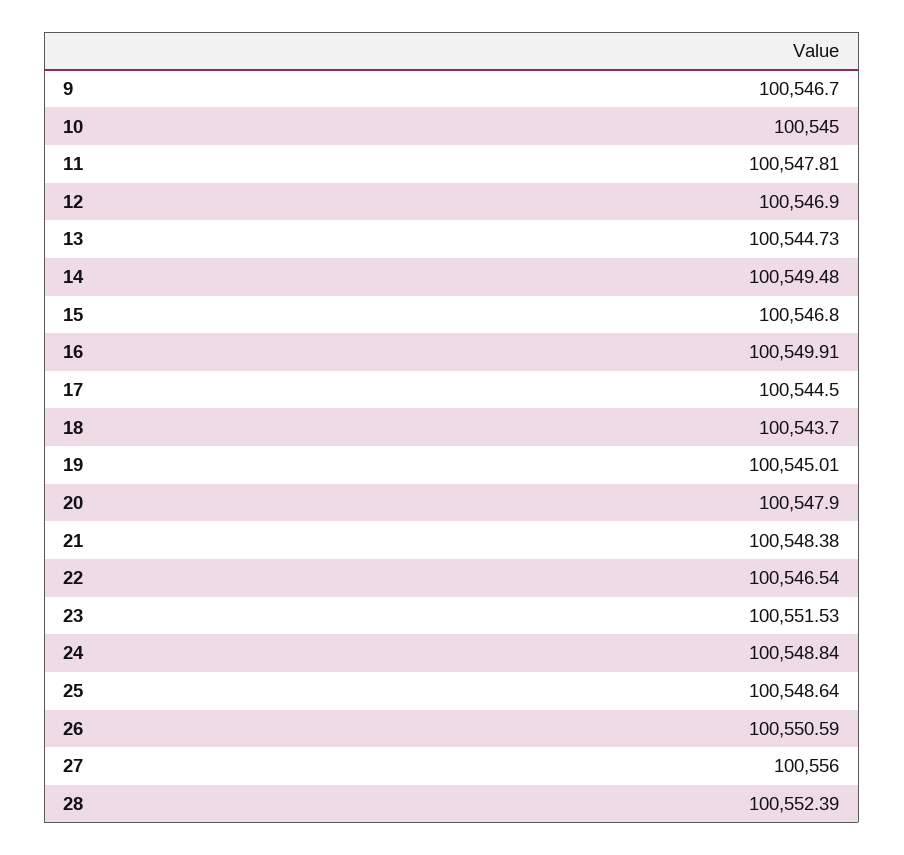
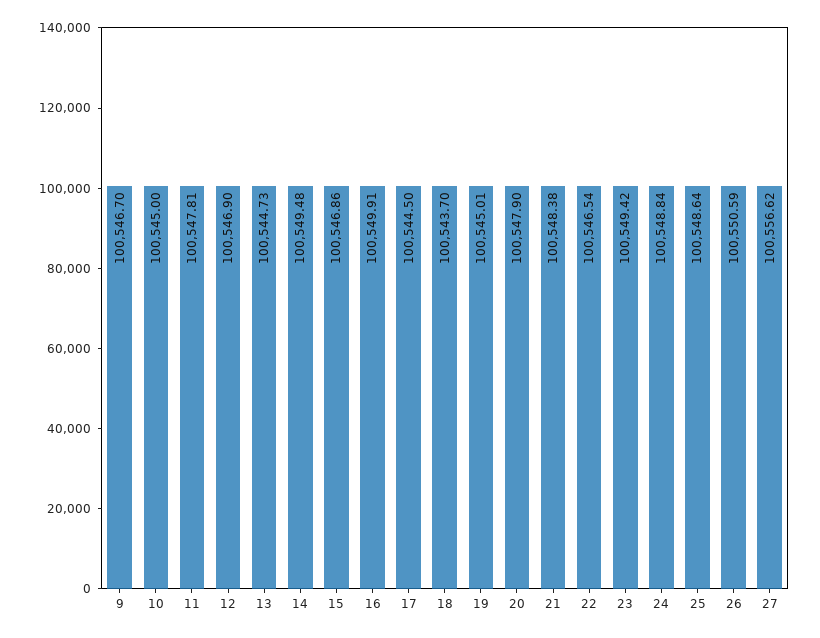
15: 100546.8 -> 100546.86
23: 100551.53 -> 100549.42
27: 100556 -> 100556.62
28: 100552.39 -> none

